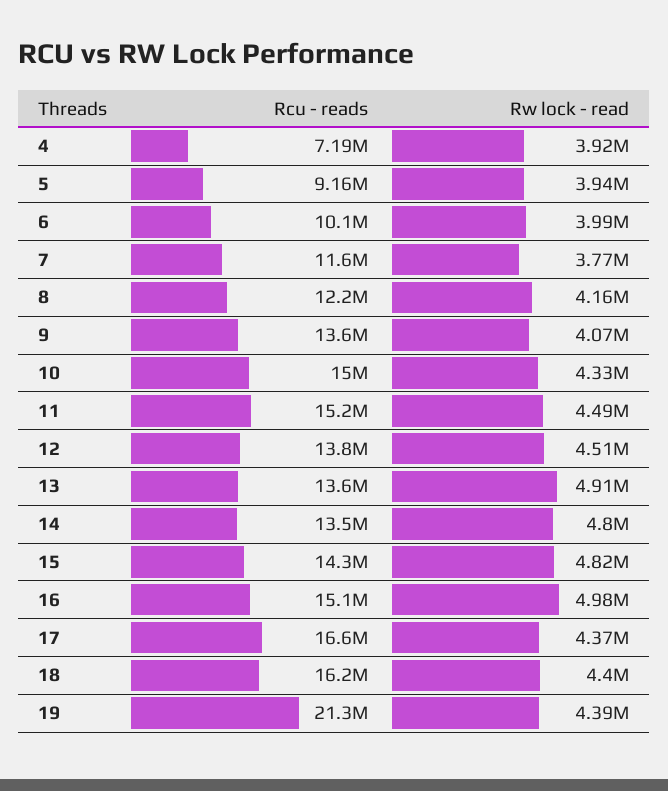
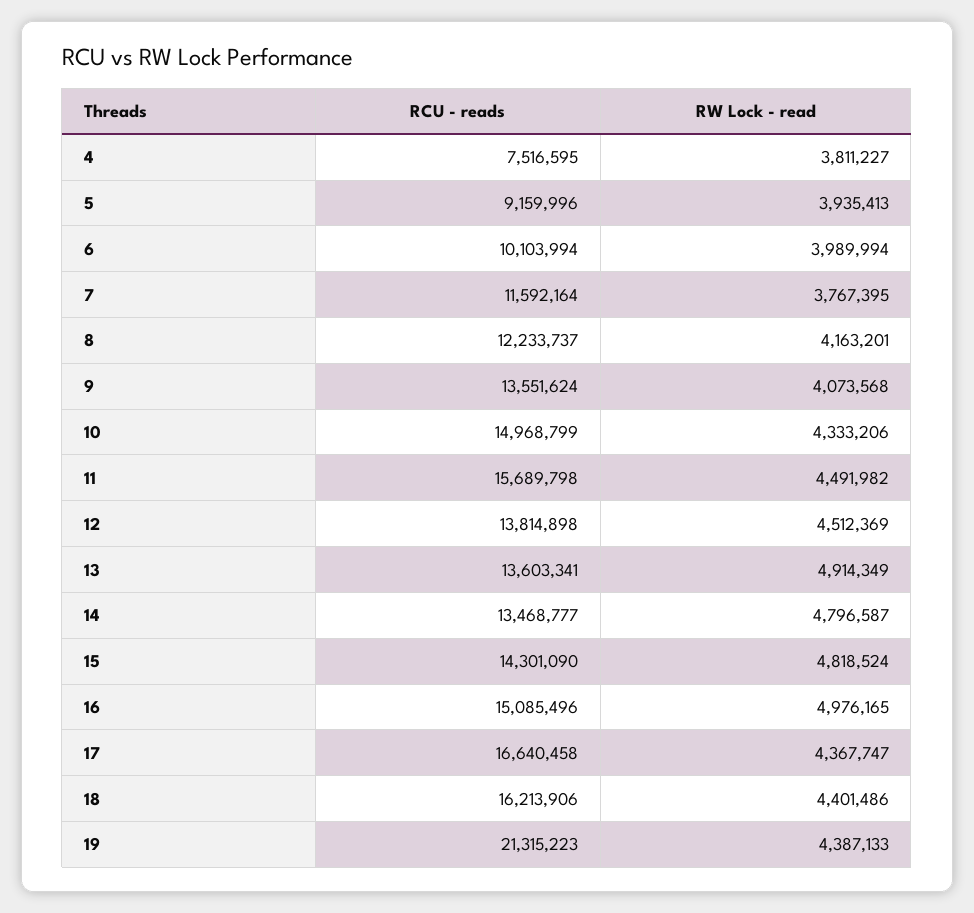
Rcu - reads, 4: 7190000 -> 7516595
Rw lock - read, 4: 3920000 -> 3811227
Rcu - reads, 11: 15200000 -> 15689798

